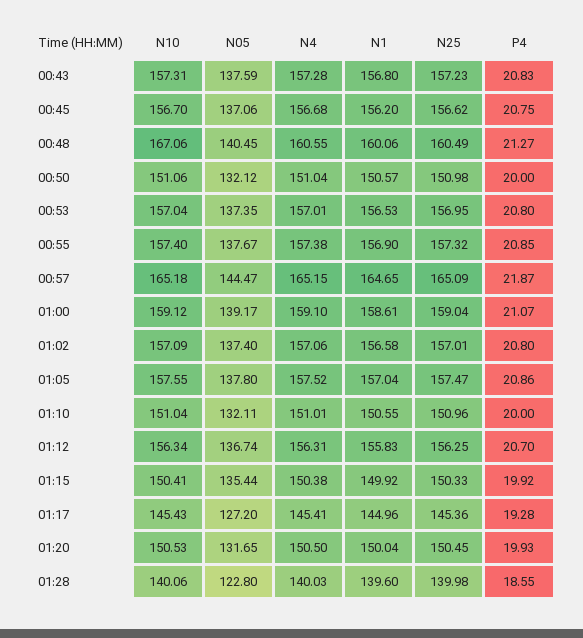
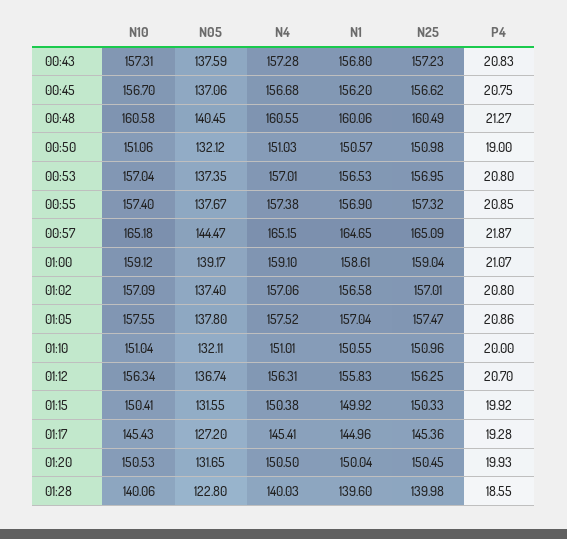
N10, 00:48: 167.06 -> 160.58
N4, 00:50: 151.04 -> 151.03
P4, 00:50: 20 -> 19
N05, 01:15: 135.44 -> 131.55

